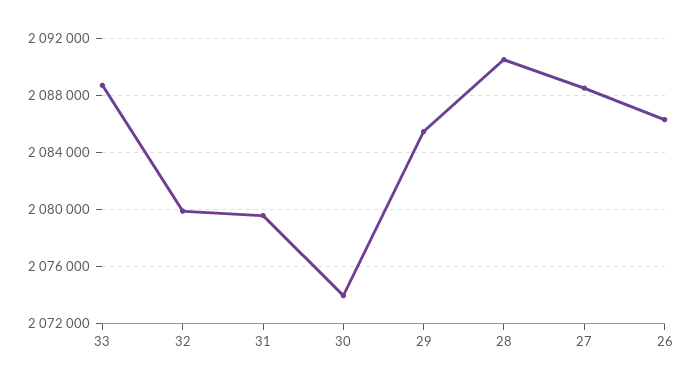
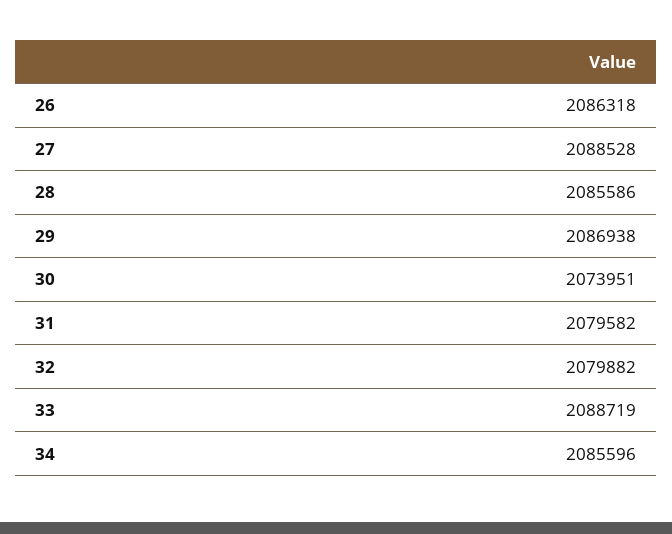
29: 2085500 -> 2086938
28: 2090500 -> 2085586
34: none -> 2085596

